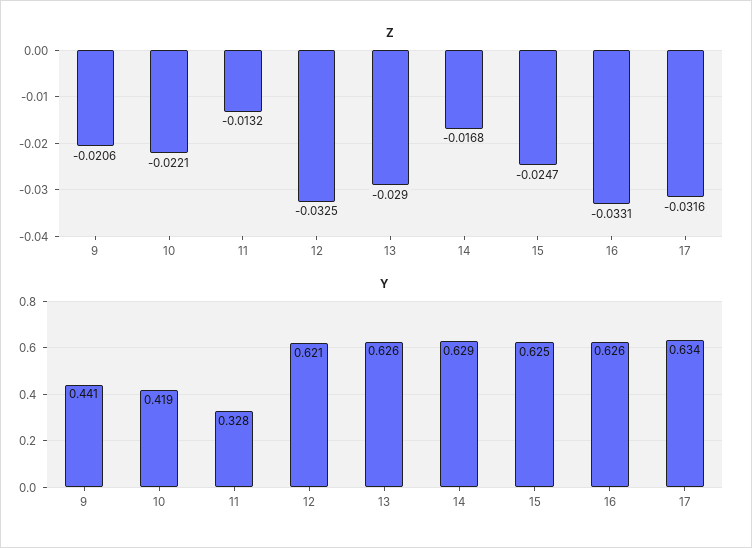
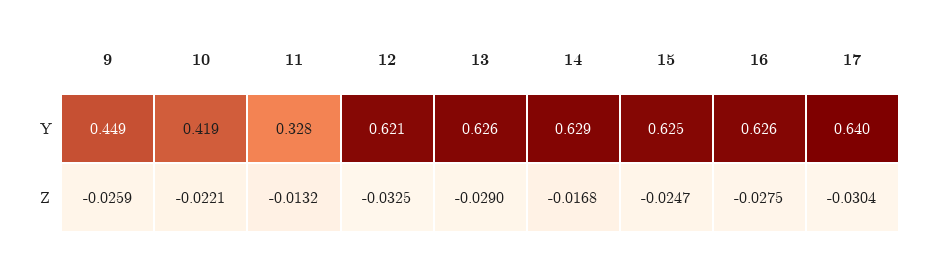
Z, 9: -0.0206 -> -0.0259
Z, 16: -0.0331 -> -0.0275
Z, 17: -0.0316 -> -0.0304
Y, 9: 0.441 -> 0.449
Y, 17: 0.634 -> 0.64

